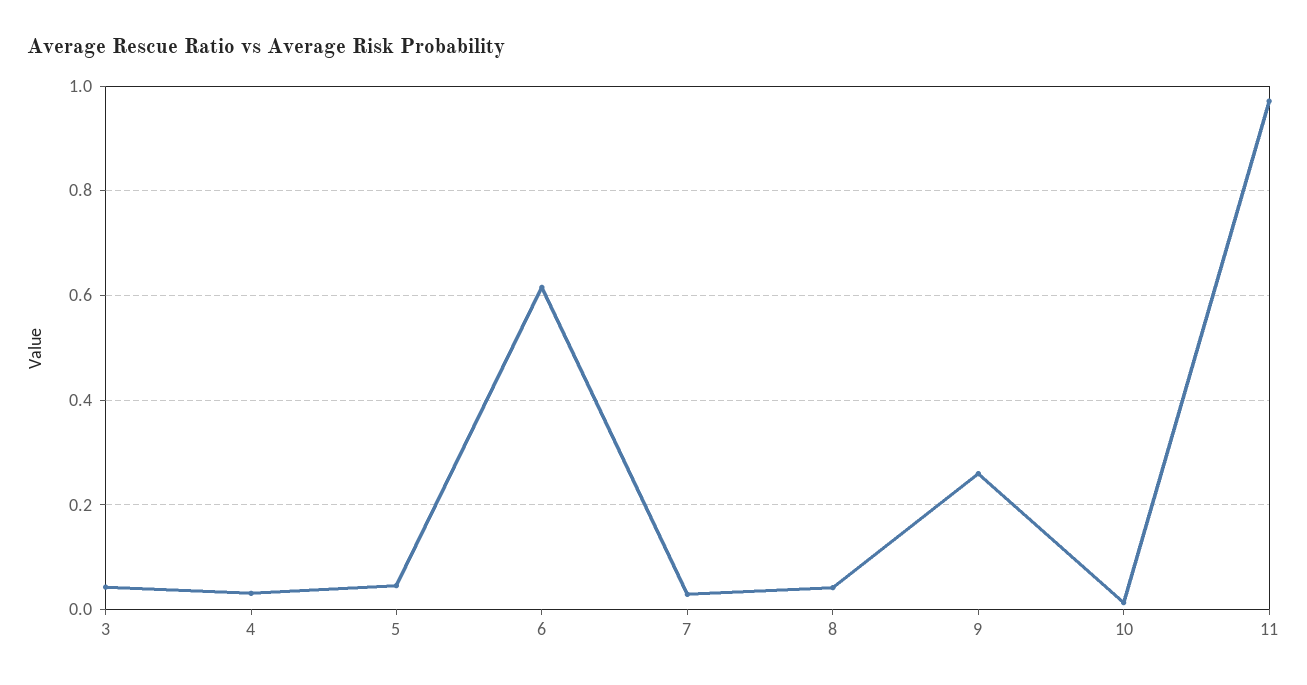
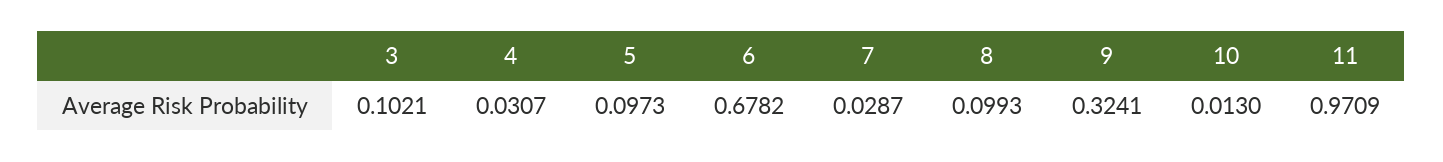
3: 0.04 -> 0.1021
5: 0.04 -> 0.0973
6: 0.62 -> 0.6782
8: 0.04 -> 0.0993
9: 0.26 -> 0.3241

